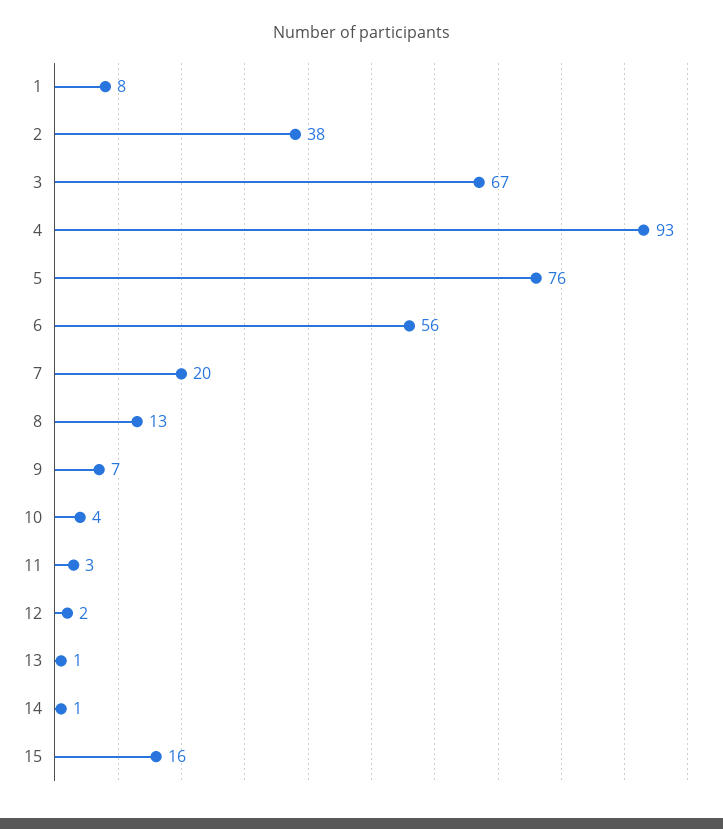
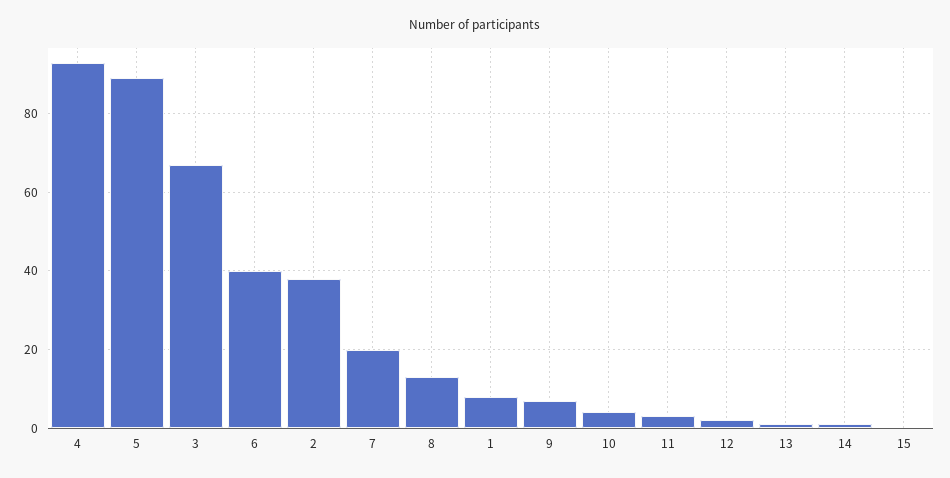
5: 76 -> 90
6: 56 -> 40
15: 16 -> 0

